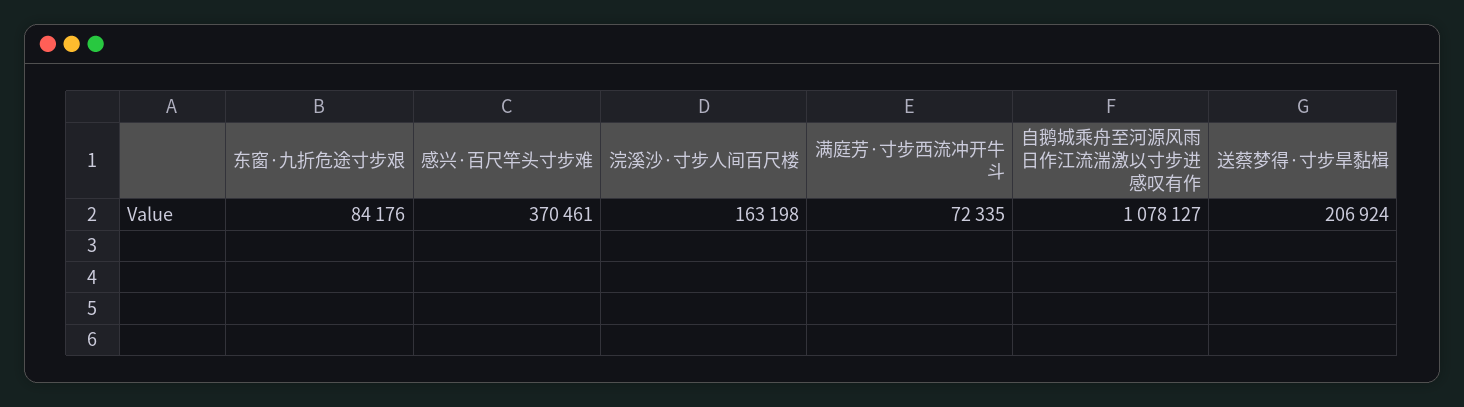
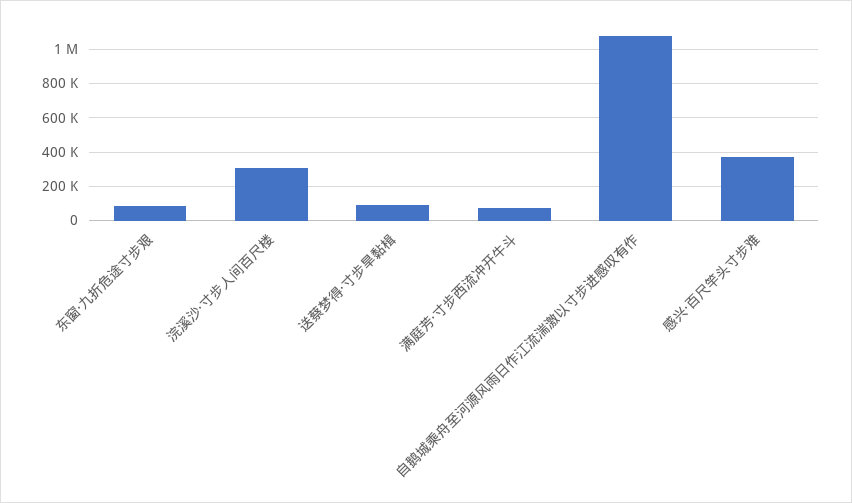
浣溪沙·寸步人间百尺楼: 163198 -> 300000
送蔡梦得·寸步旱黏楫: 206924 -> 100000

